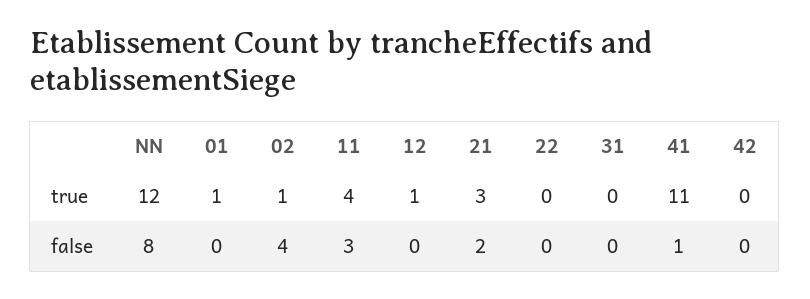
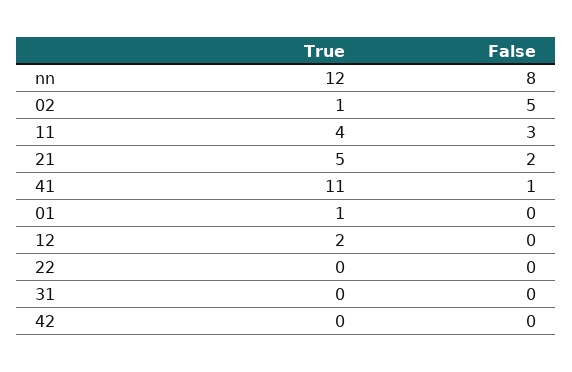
12, true: 1 -> 2
21, true: 3 -> 5
02, false: 4 -> 5

